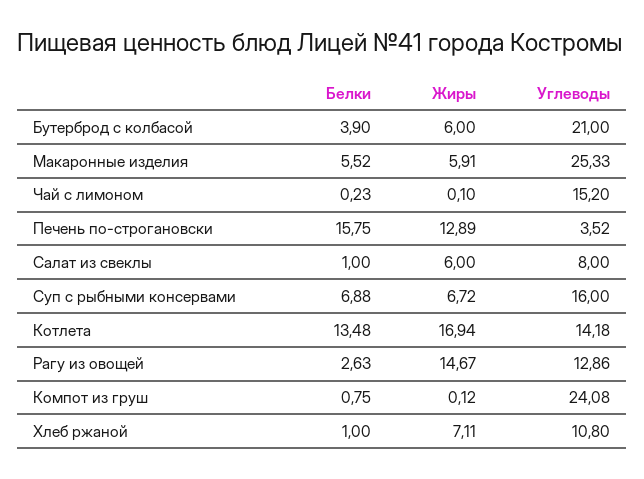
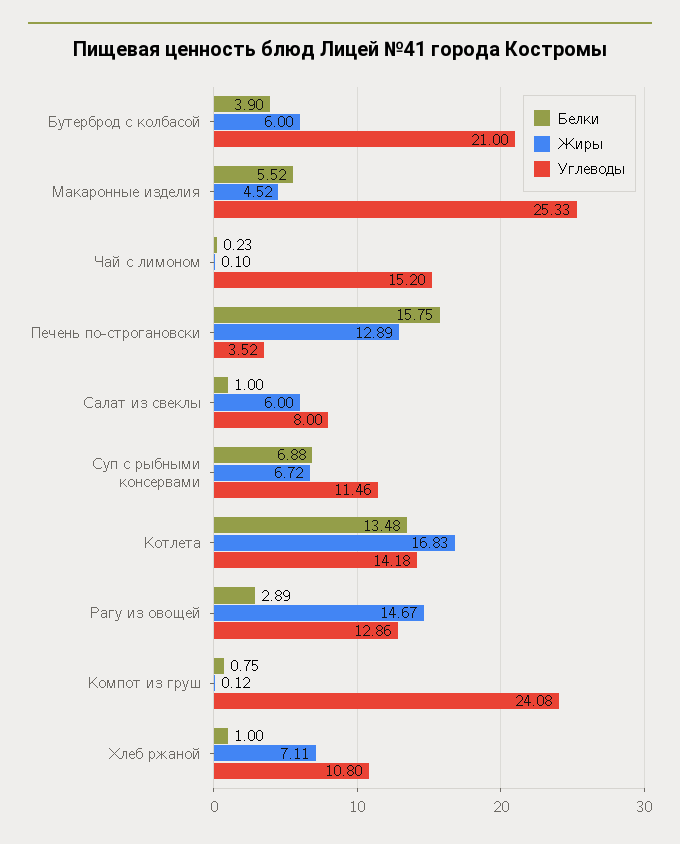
Жиры, Макаронные изделия: 5.91 -> 4.52
Углеводы, Суп с рыбными консервами: 16 -> 11.46
Жиры, Котлета: 16.94 -> 16.83
Белки, Рагу из овощей: 2.63 -> 2.89

